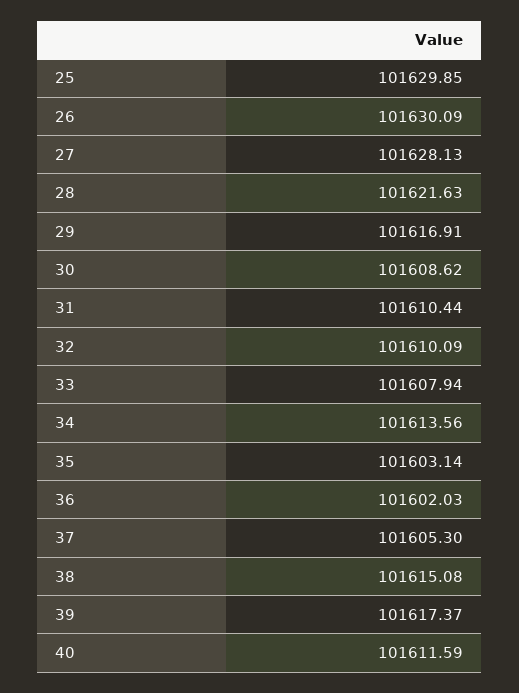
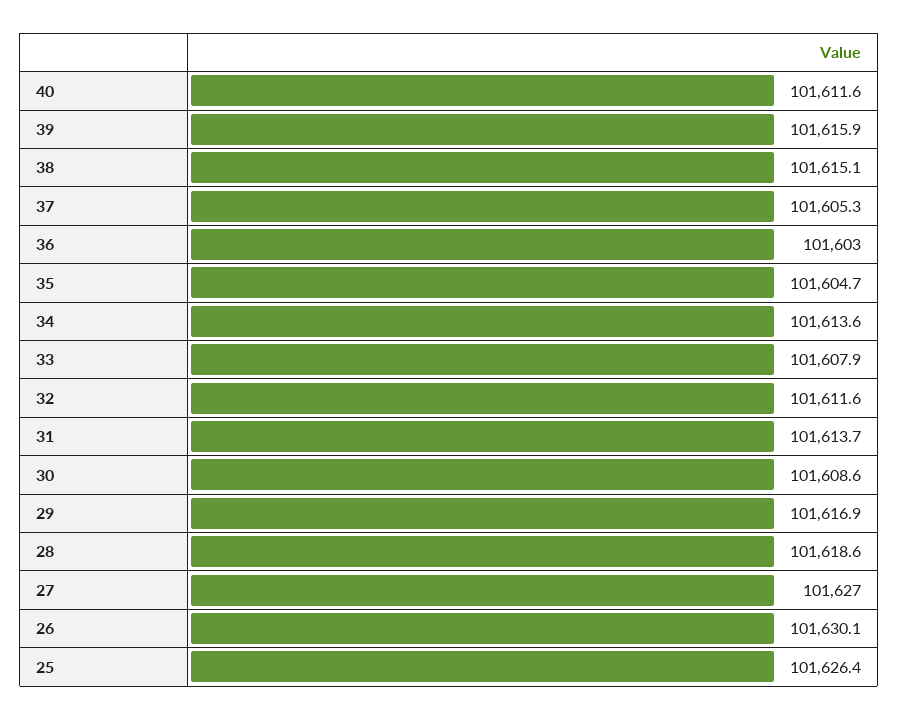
25: 101629.85 -> 101626.4
27: 101628.13 -> 101627
28: 101621.63 -> 101618.6
31: 101610.44 -> 101613.7
32: 101610.09 -> 101611.6
35: 101603.14 -> 101604.7
36: 101602.03 -> 101603
39: 101617.37 -> 101615.9

